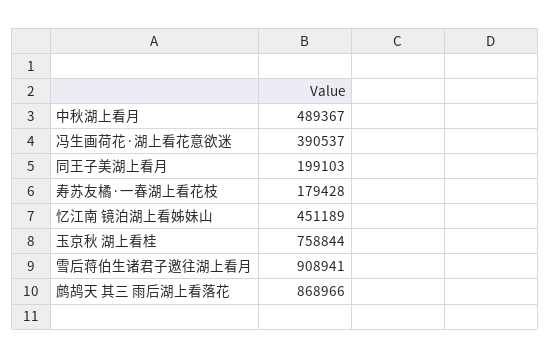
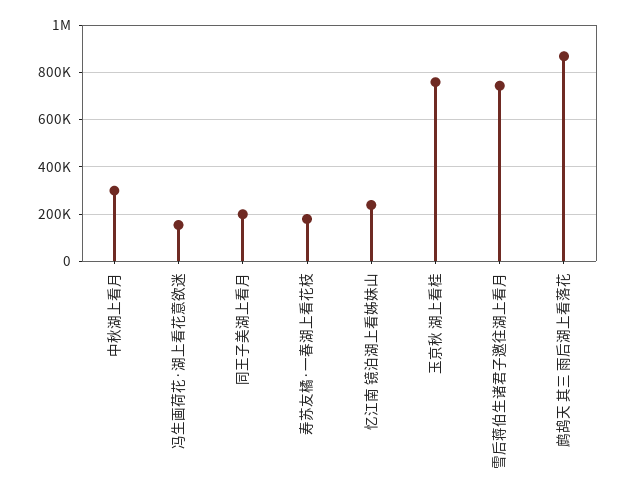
中秋湖上看月: 489367 -> 300000
冯生画荷花·湖上看花意欲迷: 390537 -> 150000
忆江南 镜泊湖上看姊妹山: 451189 -> 250000
雪后蒋伯生诸君子邀往湖上看月: 908941 -> 750000

